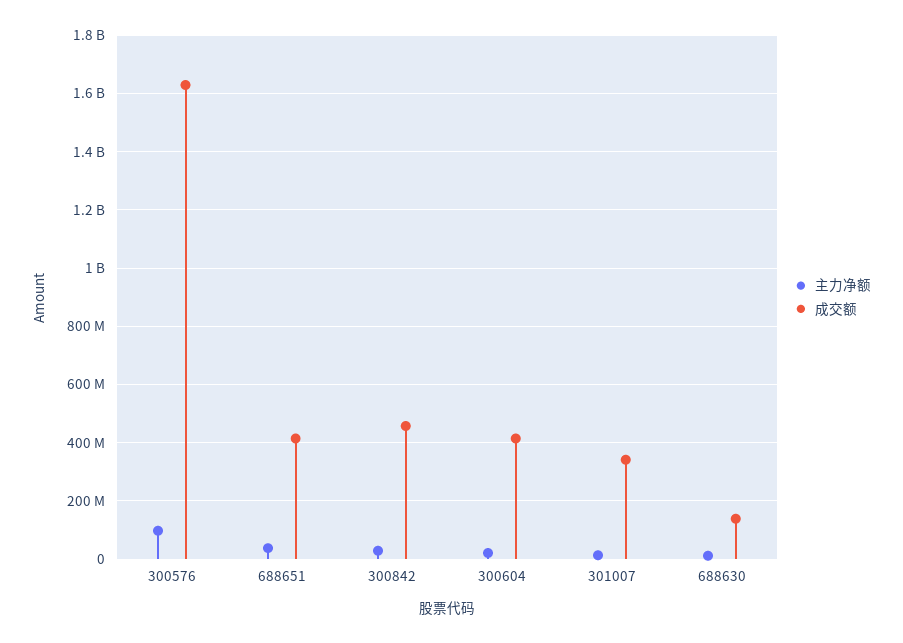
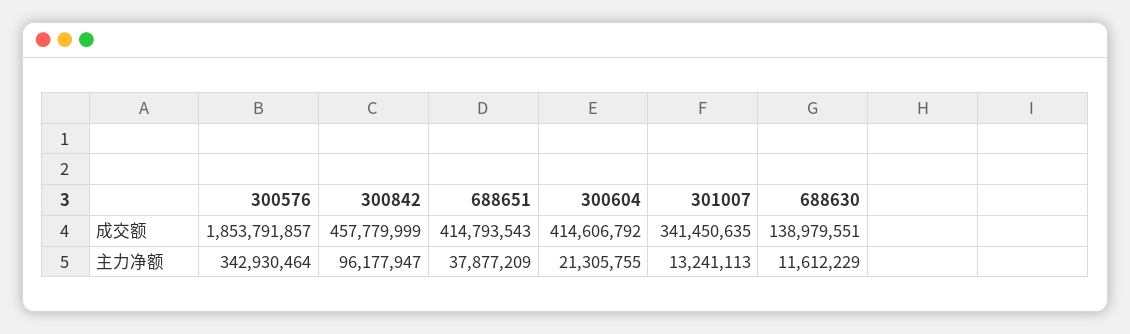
主力净额, 300576: 100000000 -> 342930464
成交额, 300576: 1625000000 -> 1853791857
主力净额, 300842: 25000000 -> 96177947

